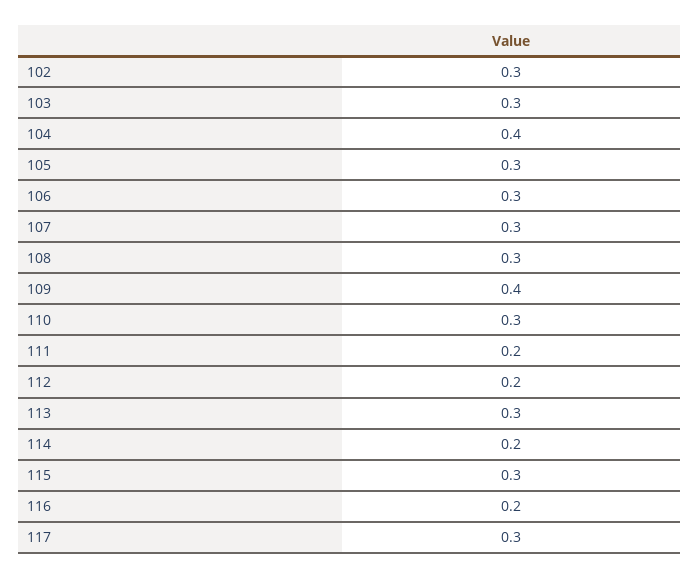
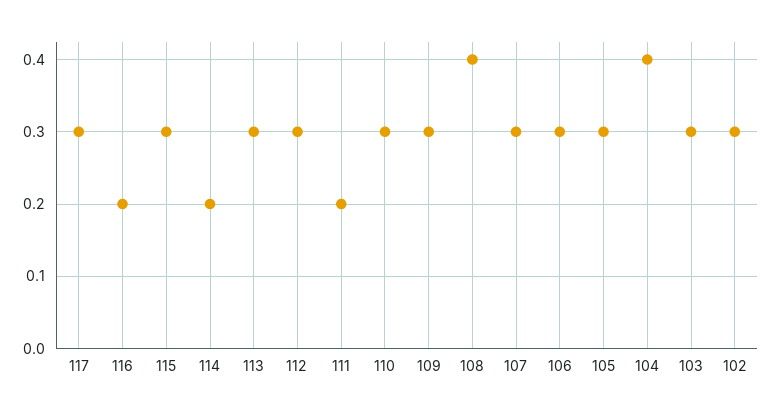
108: 0.3 -> 0.4
109: 0.4 -> 0.3
112: 0.2 -> 0.3

